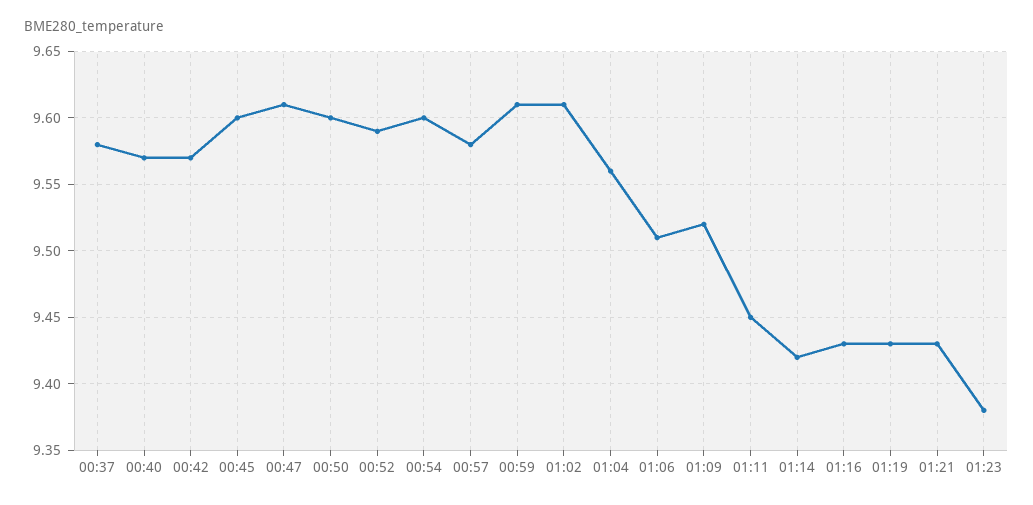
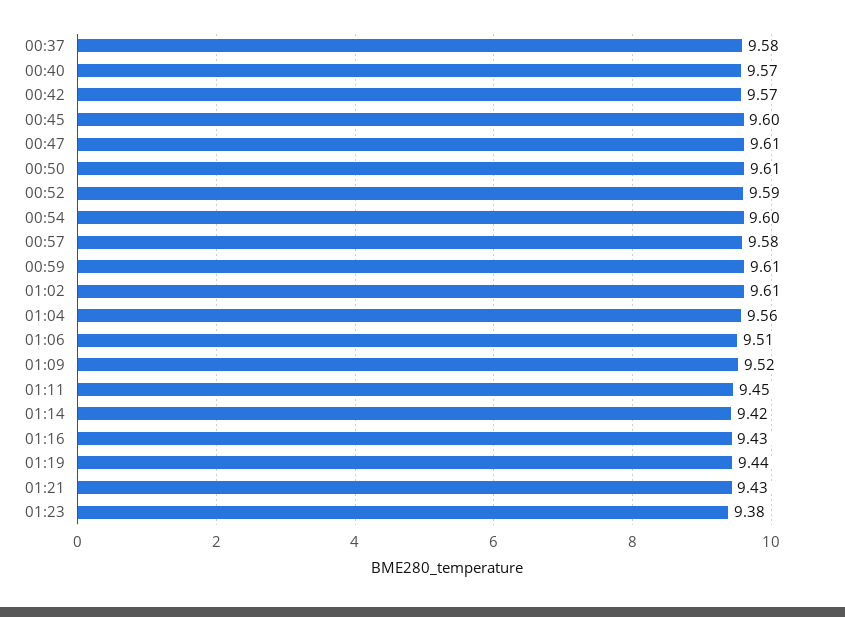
00:50: 9.6 -> 9.61
01:19: 9.43 -> 9.44

